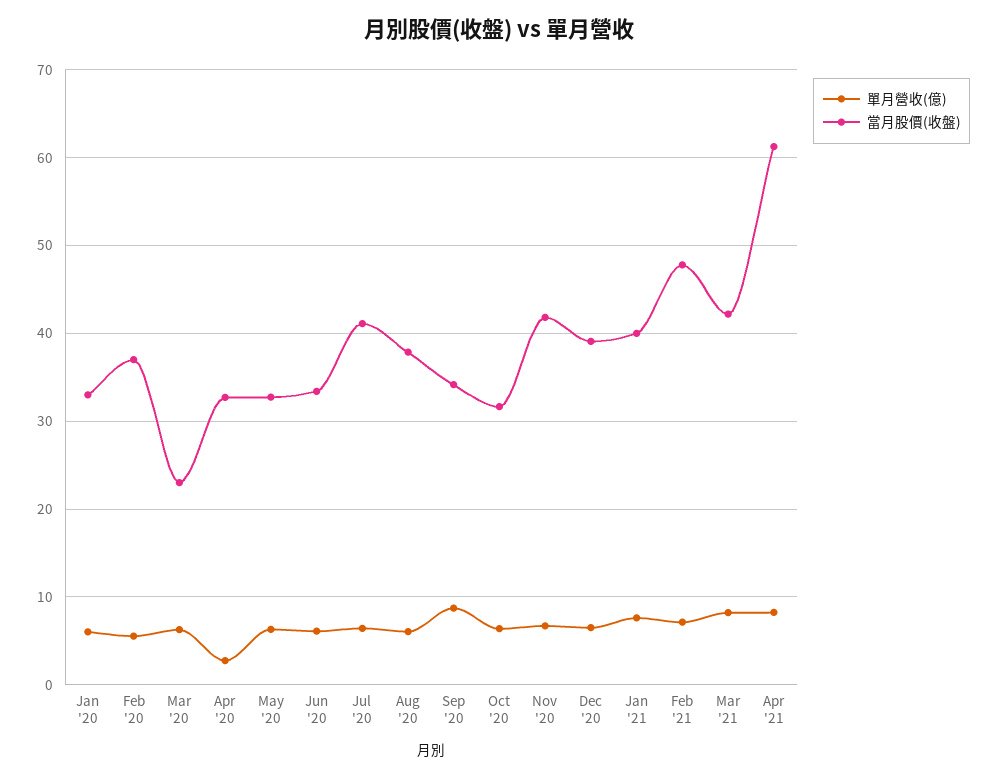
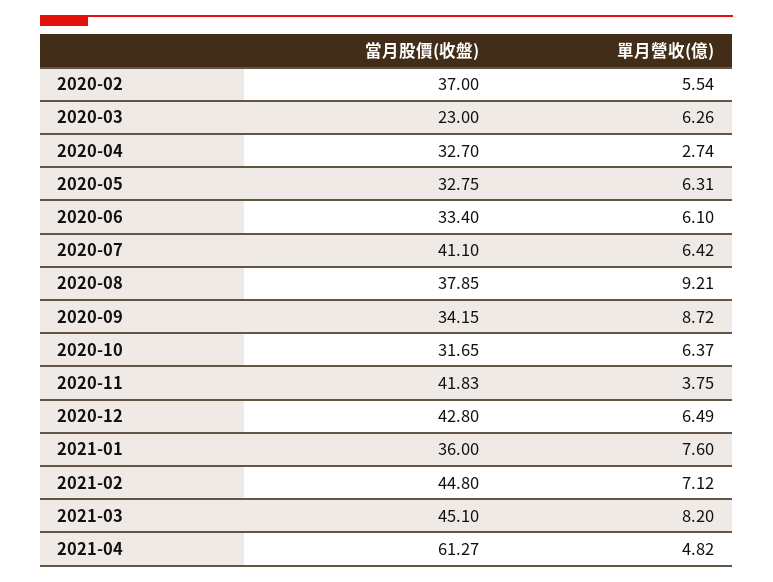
單月營收(億), Jan '20: 6 -> none
當月股價(收盤), Jan '20: 33 -> none
單月營收(億), Aug '20: 6 -> 9.21
單月營收(億), Nov '20: 7 -> 3.75
當月股價(收盤), Dec '20: 39 -> 42.8
當月股價(收盤), Jan '21: 40 -> 36
當月股價(收盤), Feb '21: 48 -> 44.8
當月股價(收盤), Mar '21: 42 -> 45.1
單月營收(億), Apr '21: 8 -> 4.82

